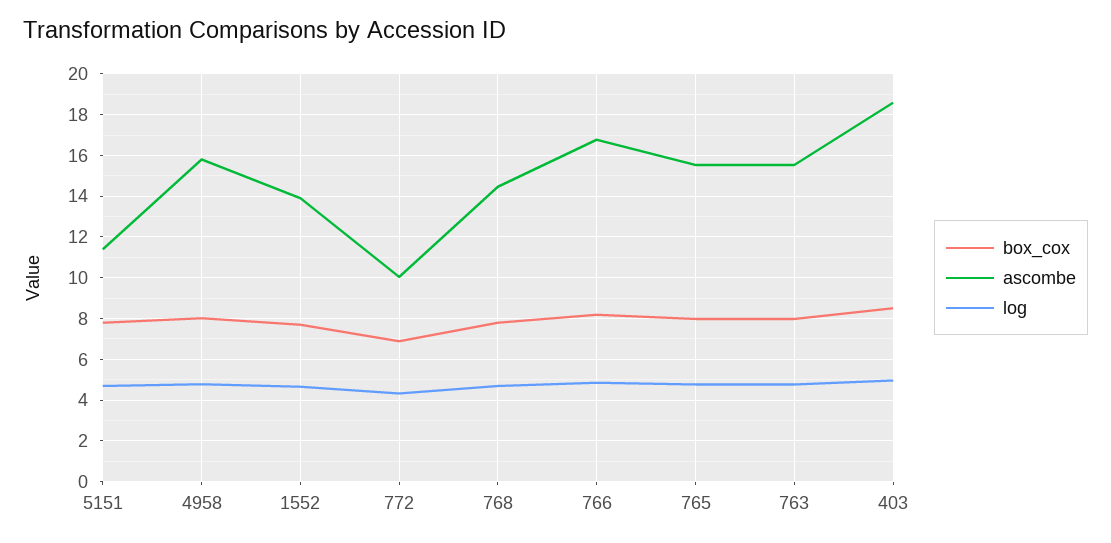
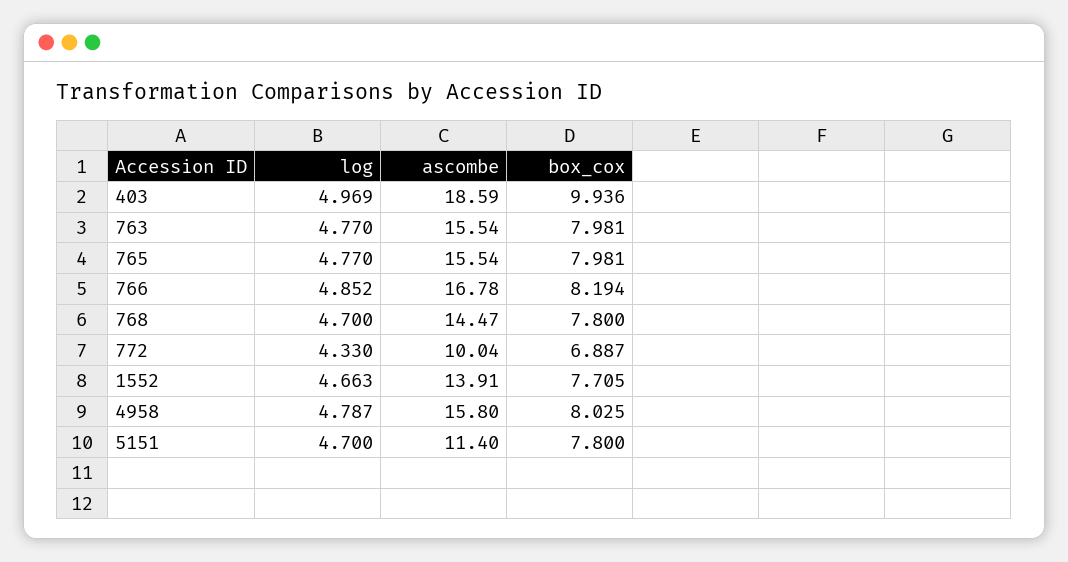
box_cox, 403: 8.5 -> 9.936

